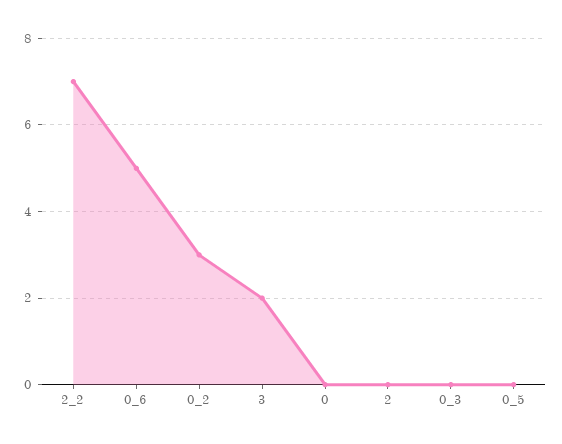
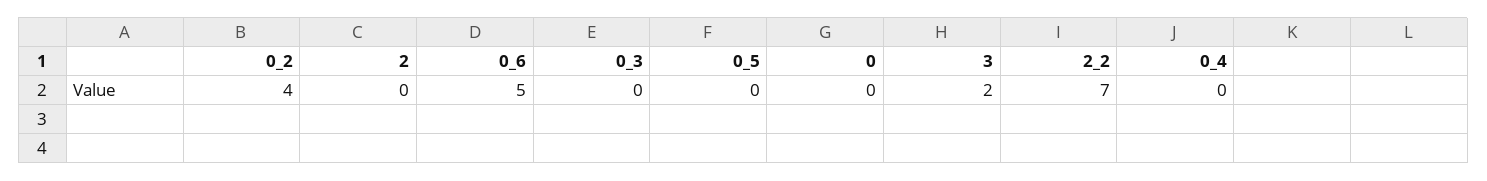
0_2: 3 -> 4
0_4: none -> 0

